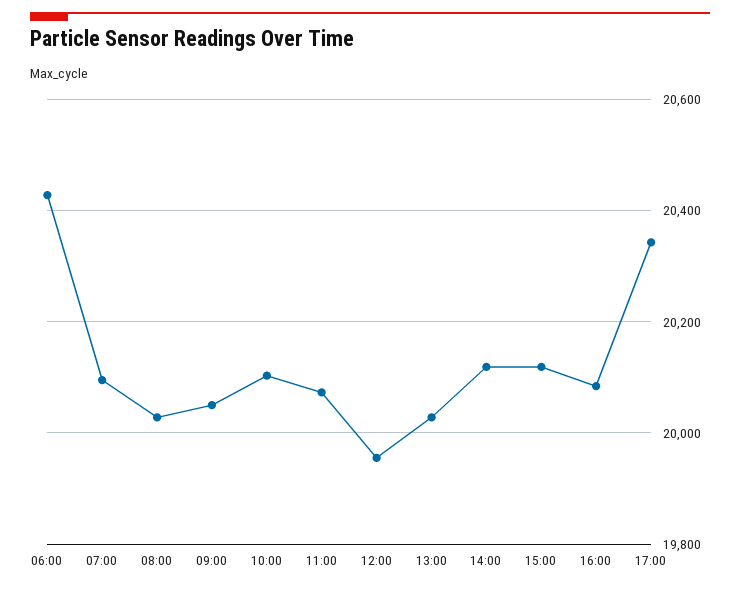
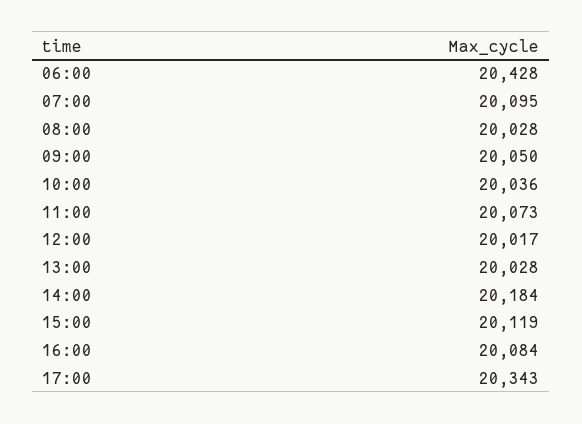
10:00: 20100 -> 20036
12:00: 19960 -> 20017
14:00: 20120 -> 20184

